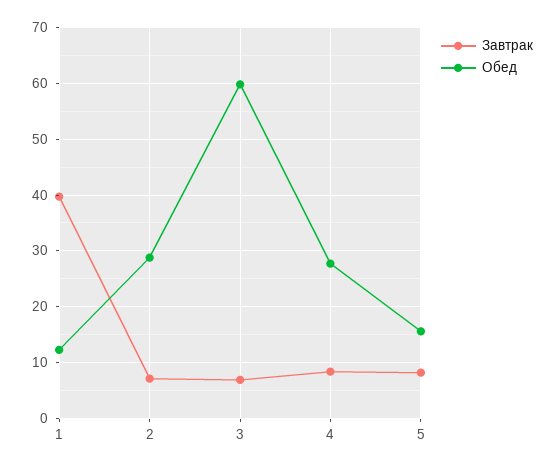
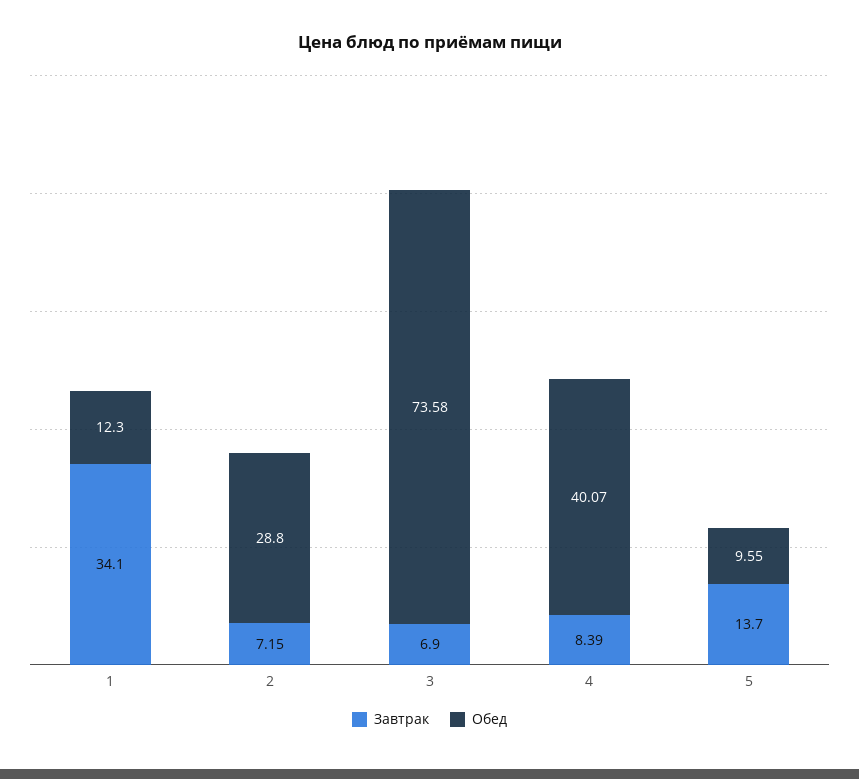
Завтрак, 1: 40 -> 34.1
Обед, 3: 60 -> 73.58
Обед, 4: 28 -> 40.07
Завтрак, 5: 8 -> 13.7
Обед, 5: 16 -> 9.55

